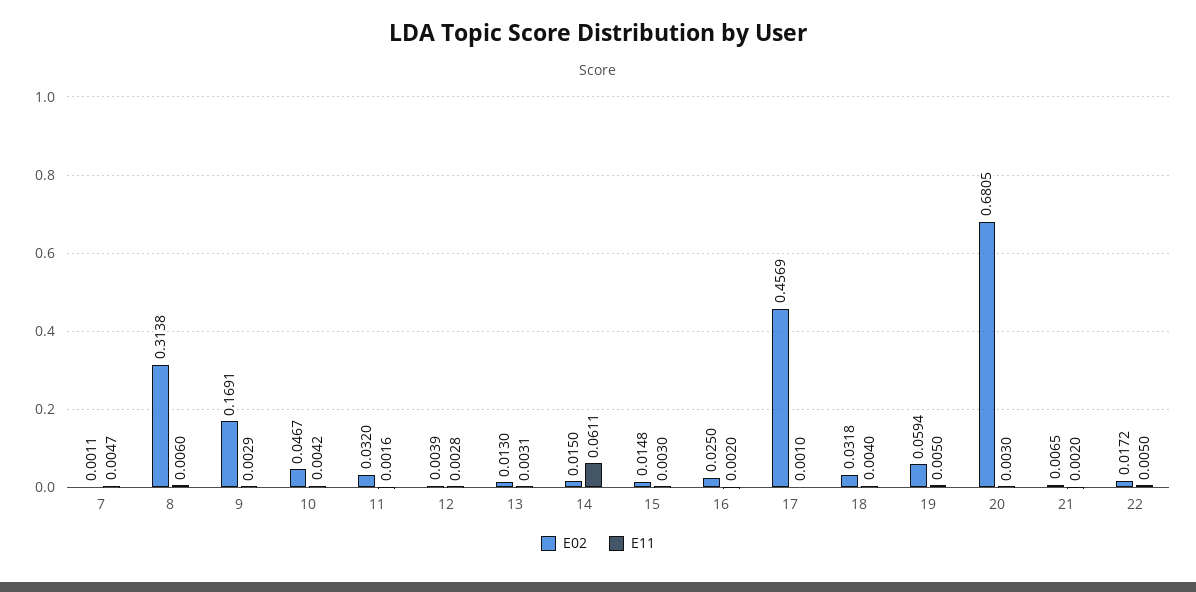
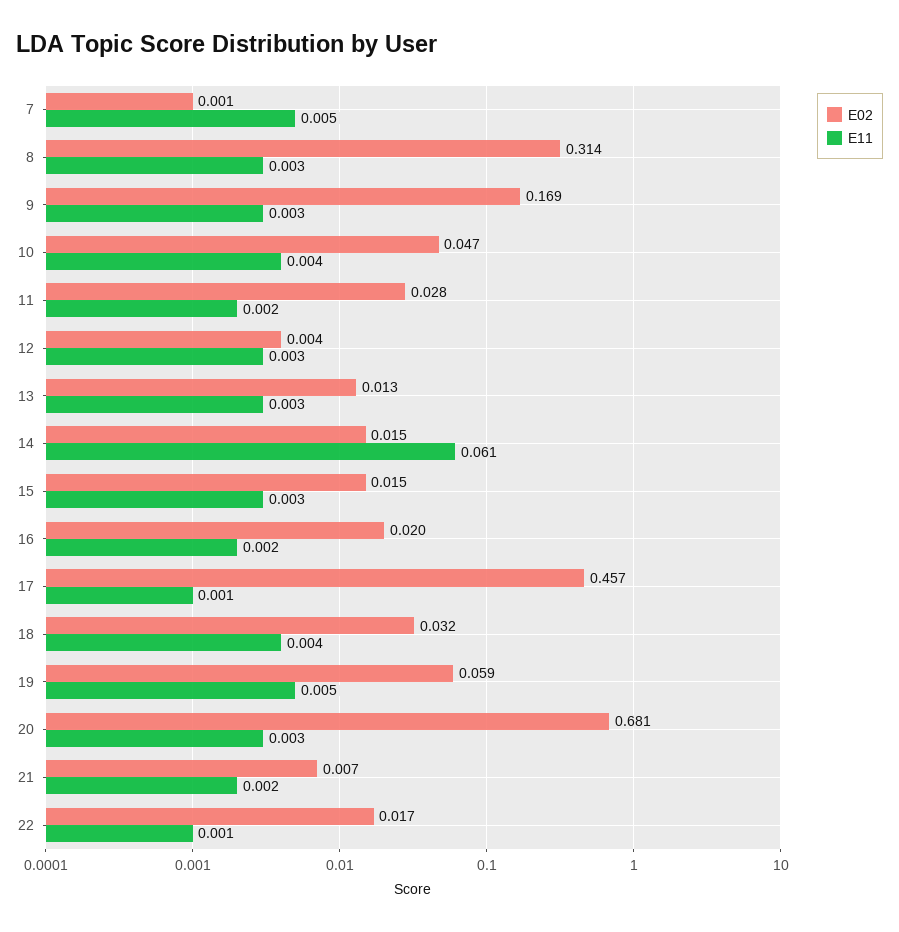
E11, 8: 0.006 -> 0.003
E02, 11: 0.032 -> 0.028
E02, 16: 0.025 -> 0.02
E11, 22: 0.005 -> 0.001

